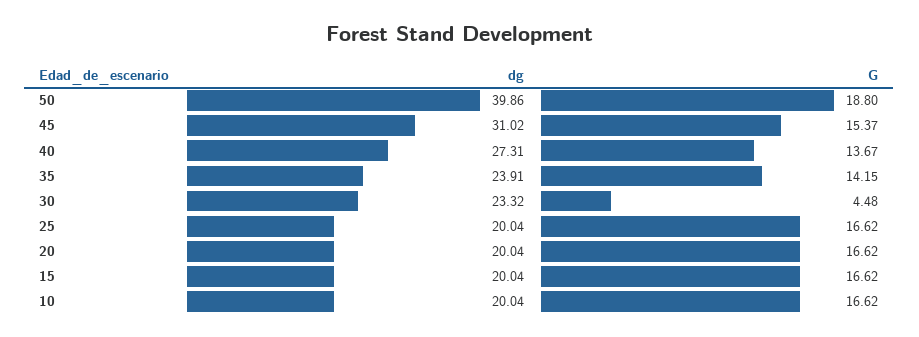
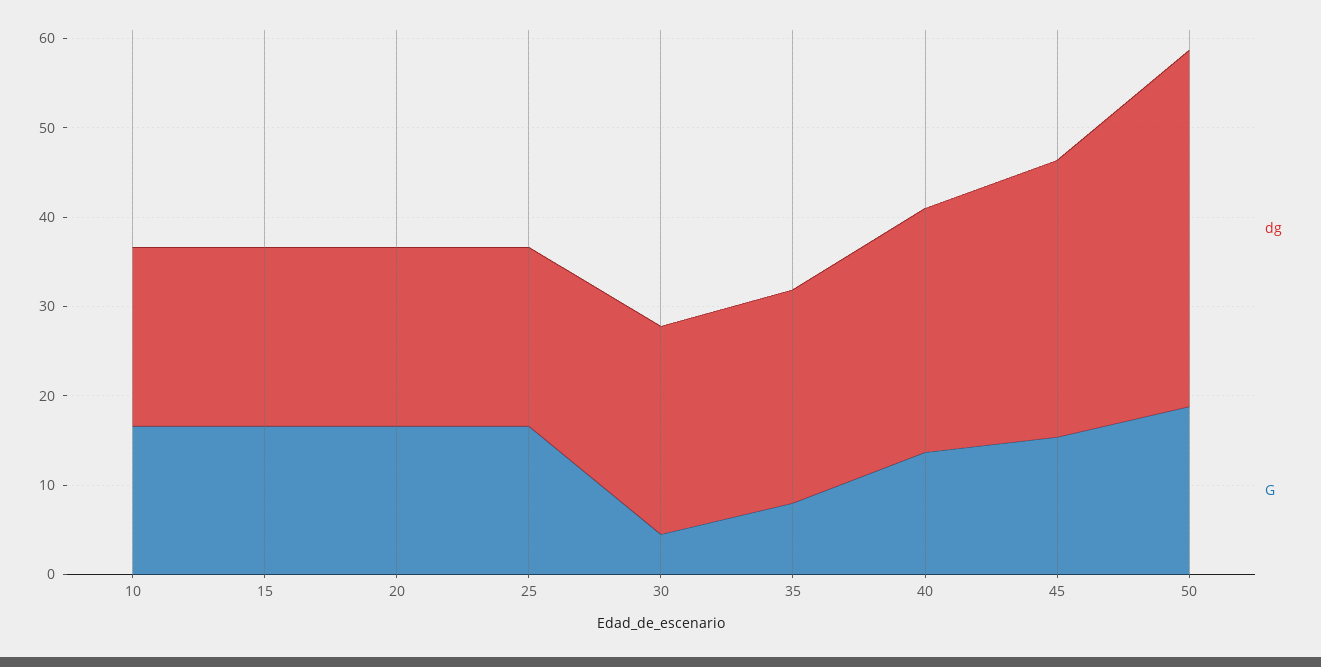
G, 35: 14.15 -> 8

